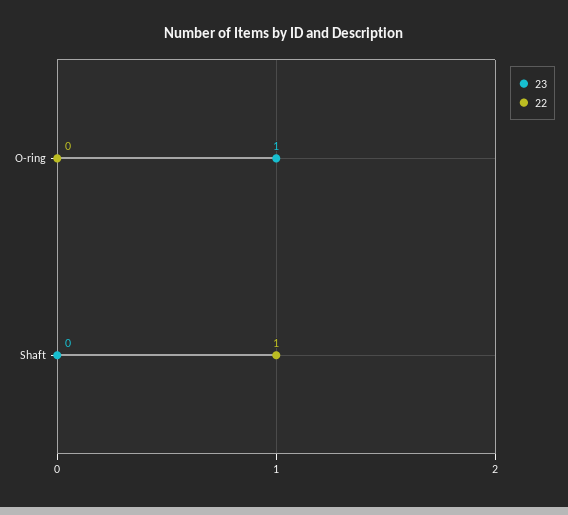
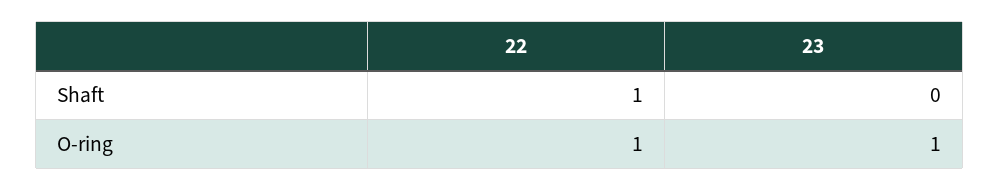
22, O-ring: 0 -> 1

